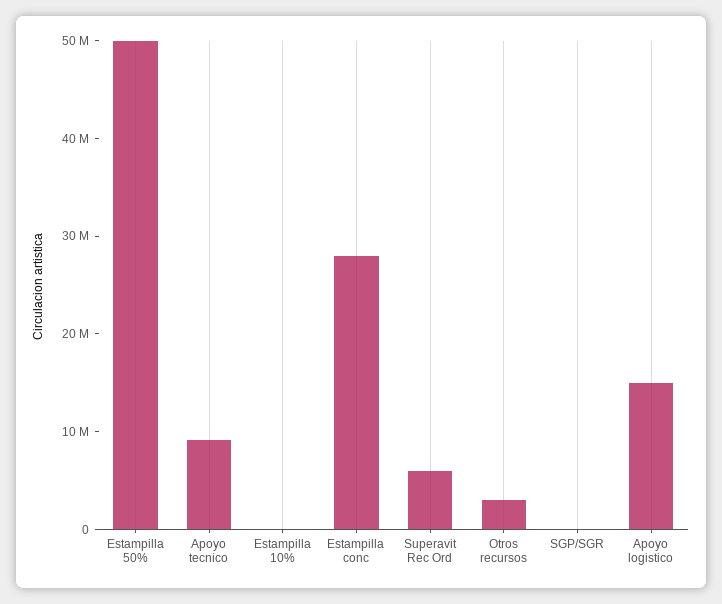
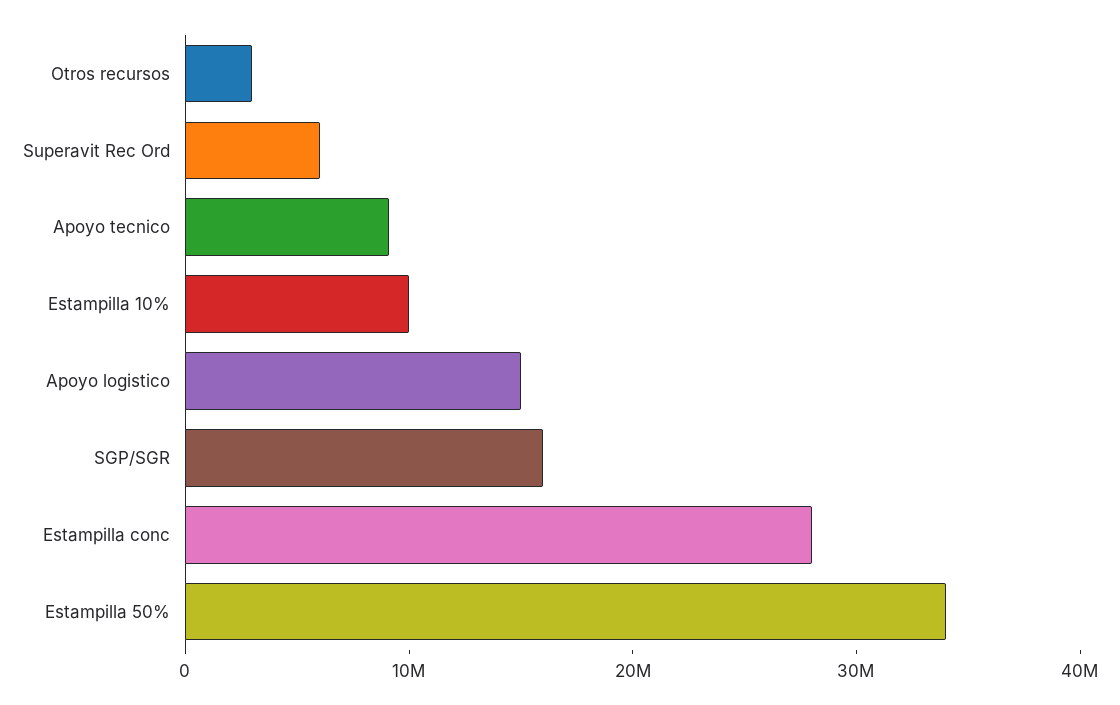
Estampilla 50%: 50000000 -> 34000000
Estampilla 10%: 0 -> 10000000
SGP/SGR: 0 -> 16000000

